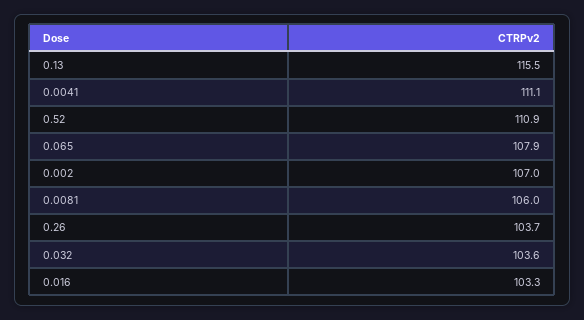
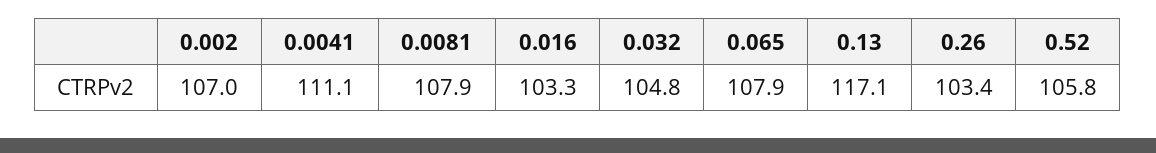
0.13: 115.5 -> 117.1
0.52: 110.9 -> 105.8
0.0081: 106 -> 107.9
0.26: 103.7 -> 103.4
0.032: 103.6 -> 104.8

